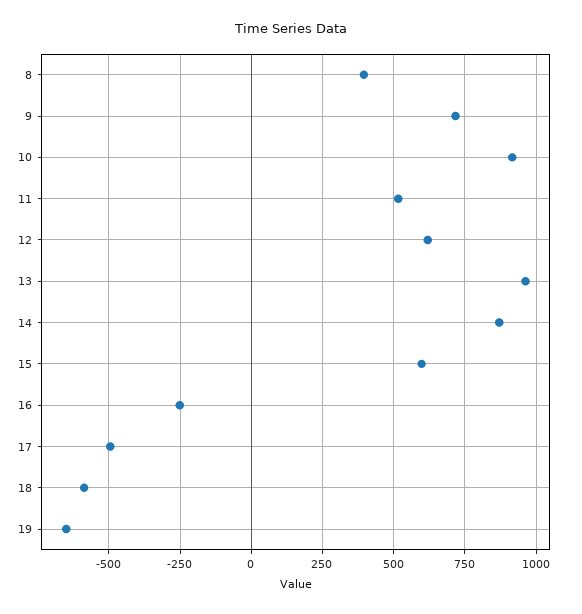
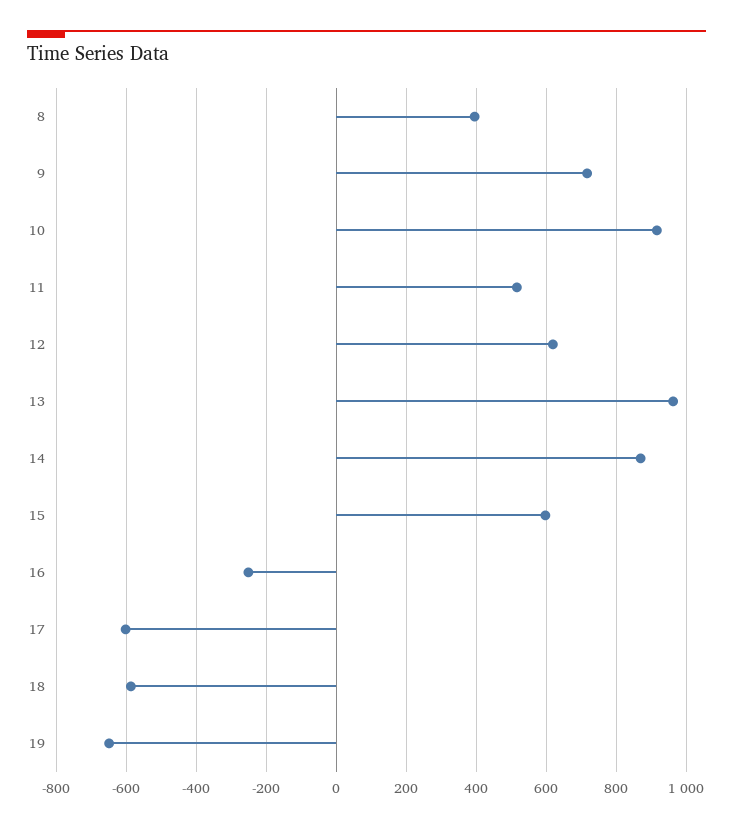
17: -500 -> -600

